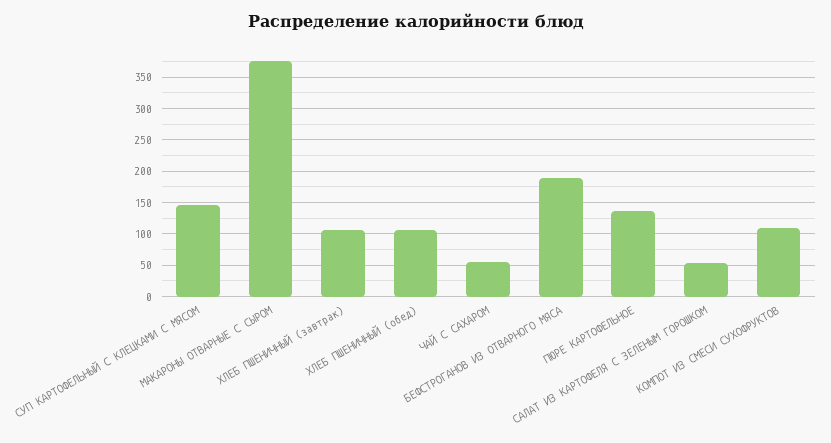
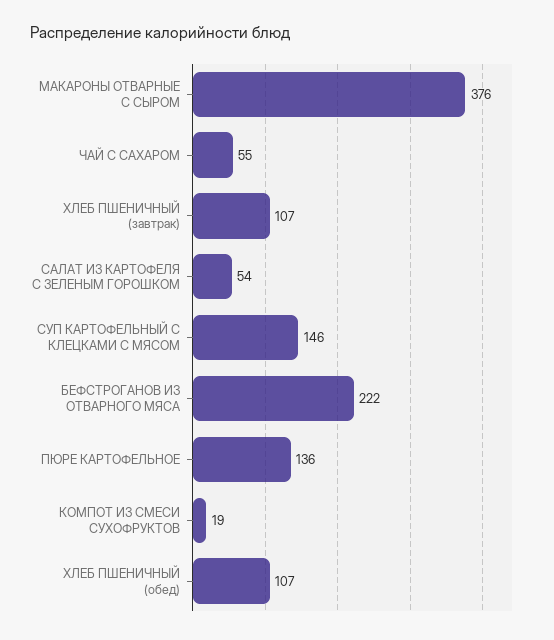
БЕФСТРОГАНОВ ИЗ ОТВАРНОГО МЯСА: 190 -> 222
КОМПОТ ИЗ СМЕСИ СУХОФРУКТОВ: 110 -> 19

